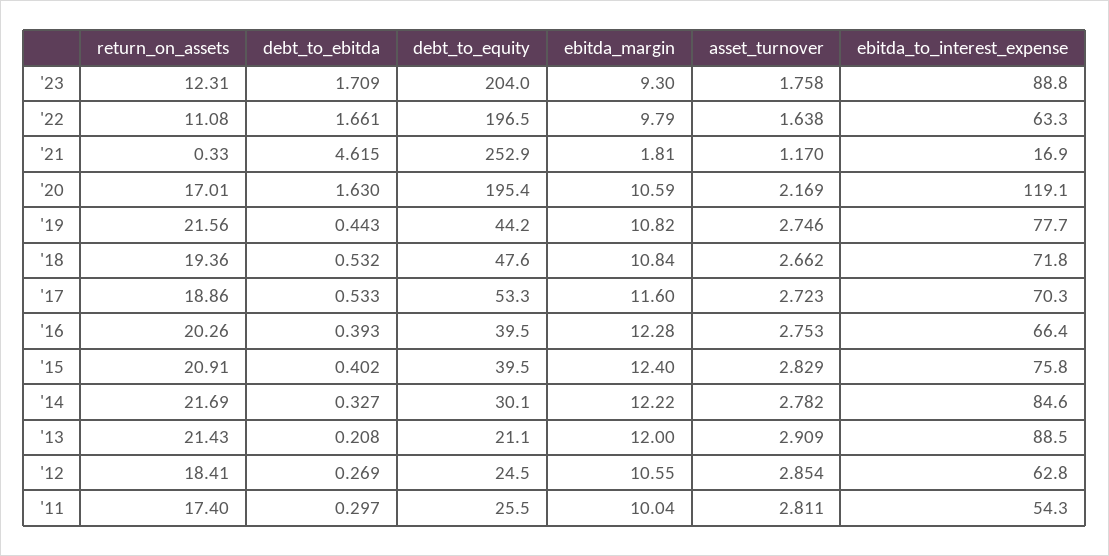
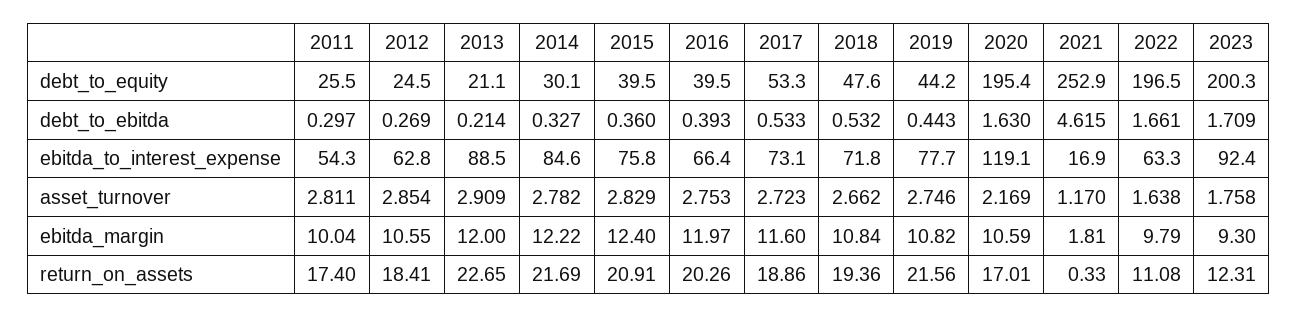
debt_to_equity, '23: 204 -> 200.3
ebitda_to_interest_expense, '23: 88.8 -> 92.4
ebitda_to_interest_expense, '17: 70.3 -> 73.1
ebitda_margin, '16: 12.28 -> 11.97
debt_to_ebitda, '15: 0.402 -> 0.36
return_on_assets, '13: 21.43 -> 22.65
debt_to_ebitda, '13: 0.208 -> 0.214

